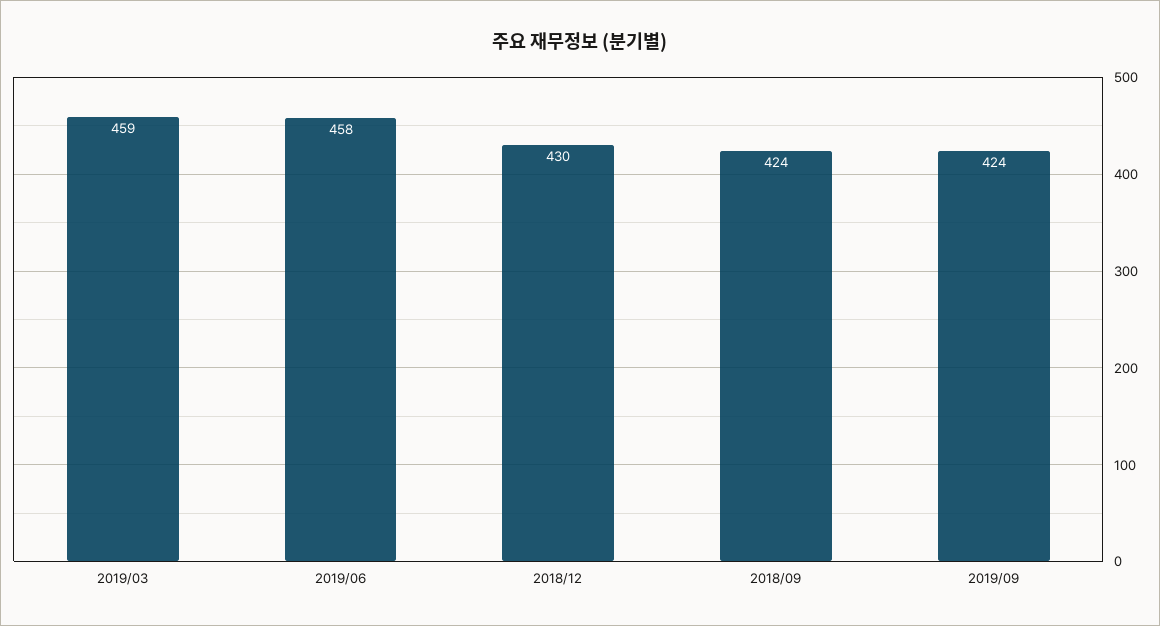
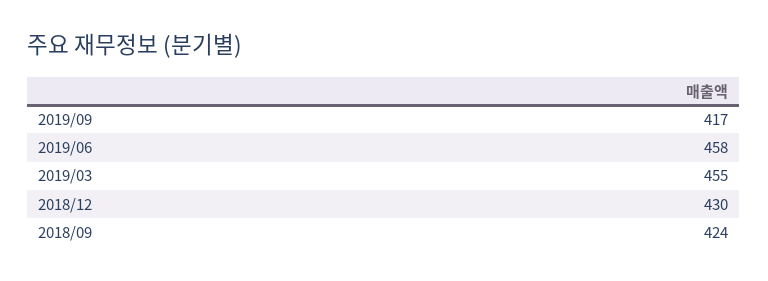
2019/03: 459 -> 455
2019/09: 424 -> 417

